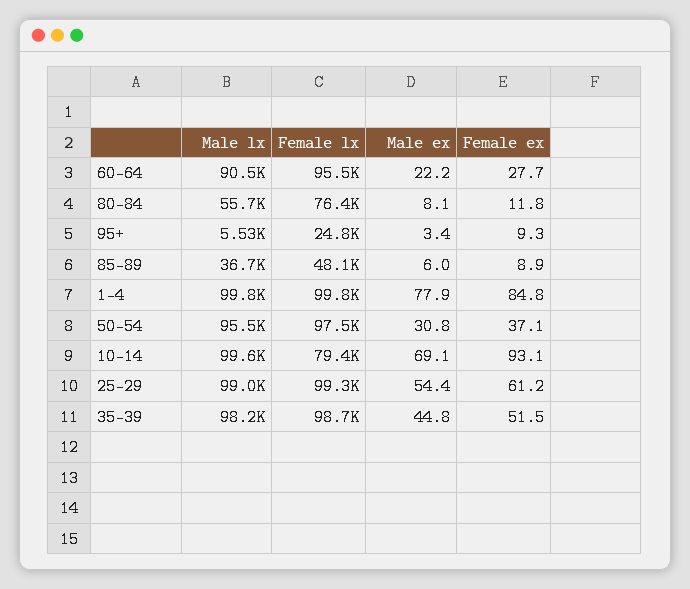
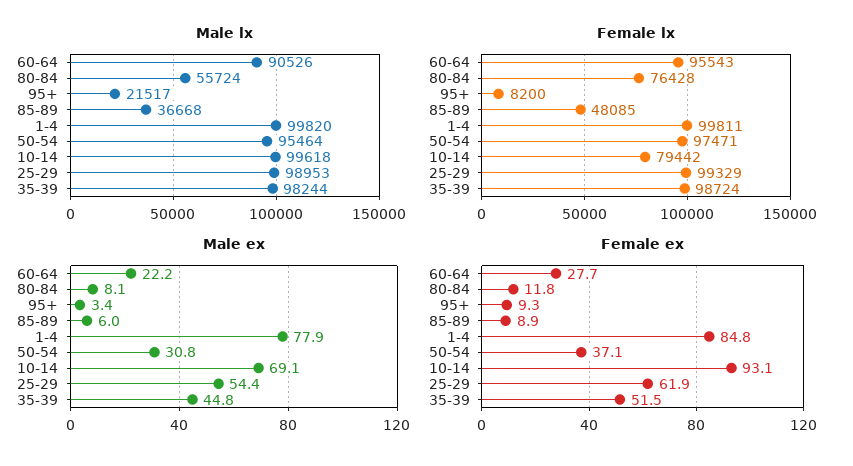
Male lx, 95+: 5530 -> 21517
Female lx, 95+: 24800 -> 8200
Female ex, 25-29: 61.2 -> 61.9

